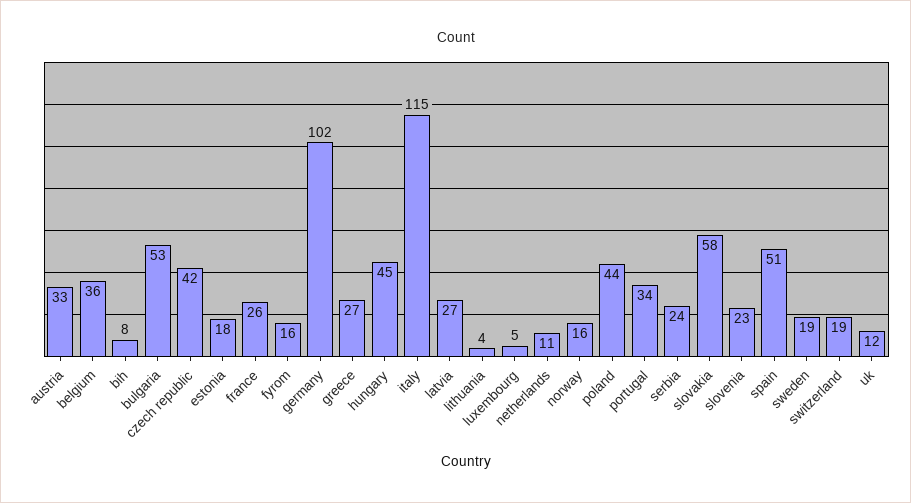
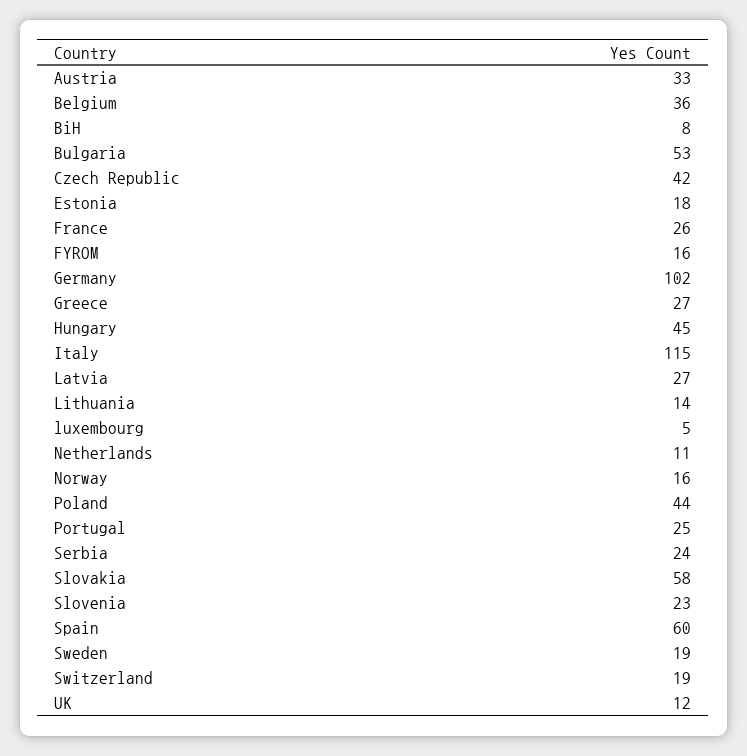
lithuania: 4 -> 14
portugal: 34 -> 25
spain: 51 -> 60

